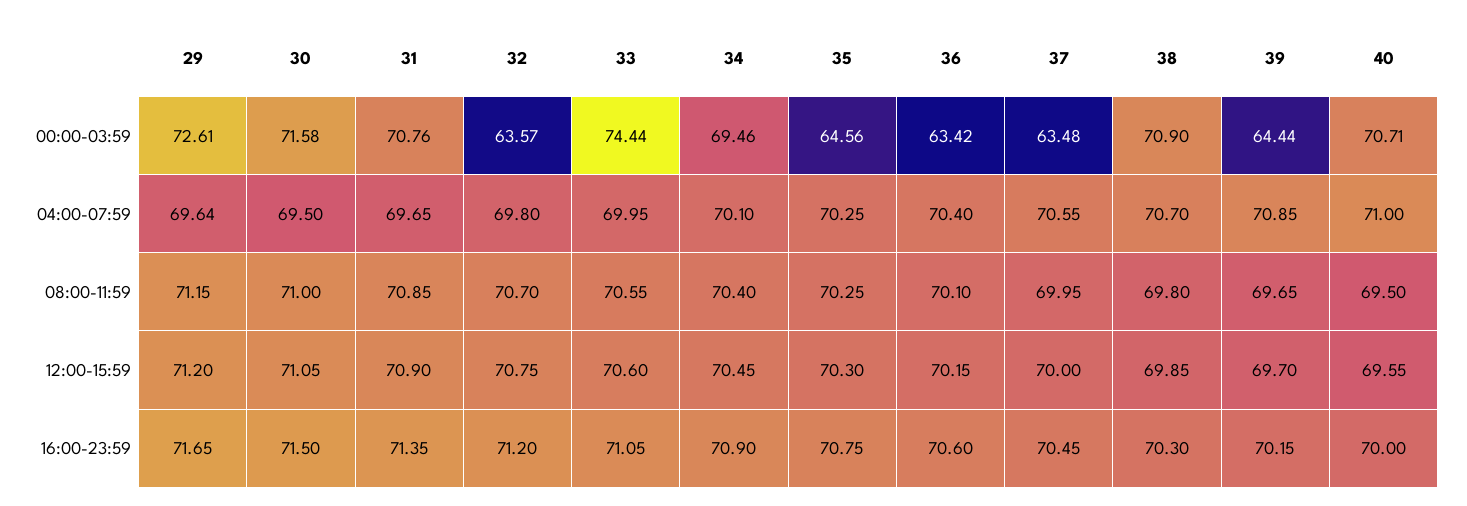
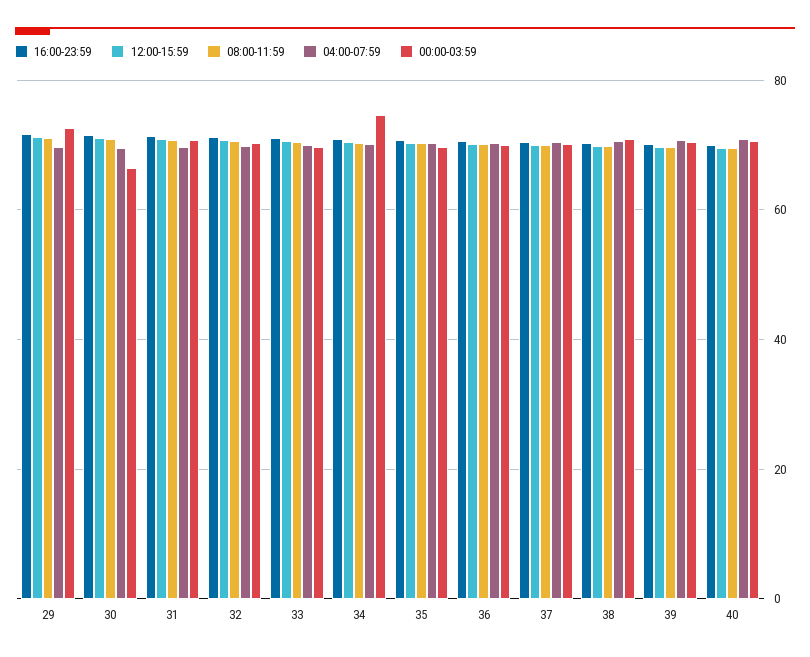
00:00-03:59, 30: 71.58 -> 66
00:00-03:59, 32: 63.57 -> 70
00:00-03:59, 33: 74.44 -> 70
00:00-03:59, 34: 69.46 -> 74
00:00-03:59, 35: 64.56 -> 70
00:00-03:59, 36: 63.42 -> 70
00:00-03:59, 37: 63.48 -> 70
00:00-03:59, 39: 64.44 -> 70

